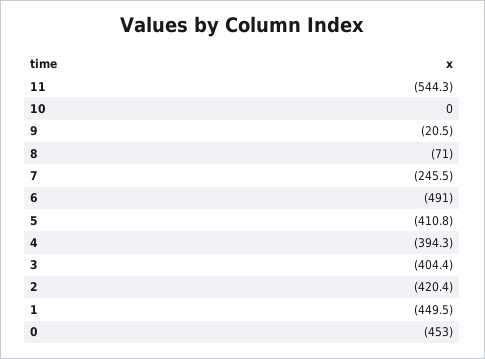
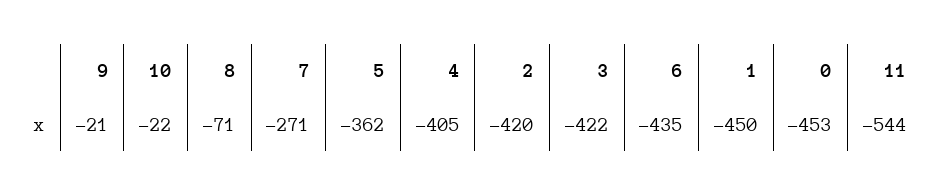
10: 0 -> -22
7: -245.5 -> -271
6: -491 -> -435
5: -410.8 -> -362
4: -394.3 -> -405
3: -404.4 -> -422

